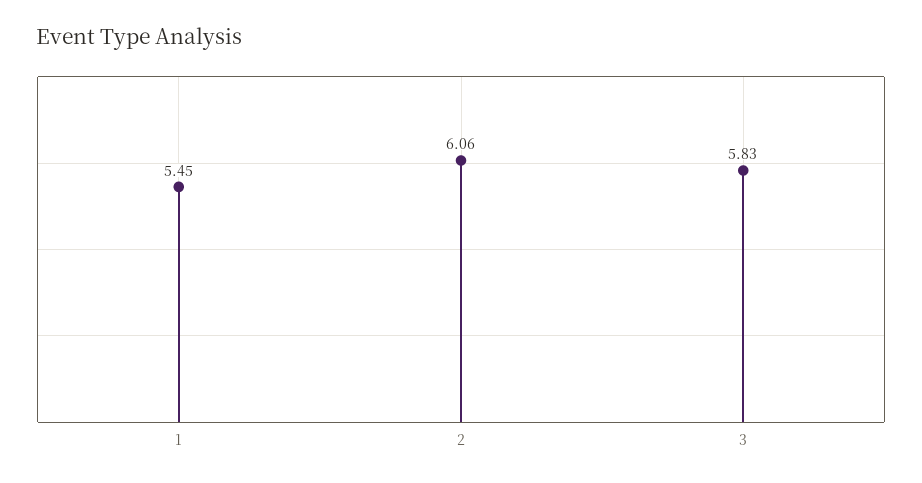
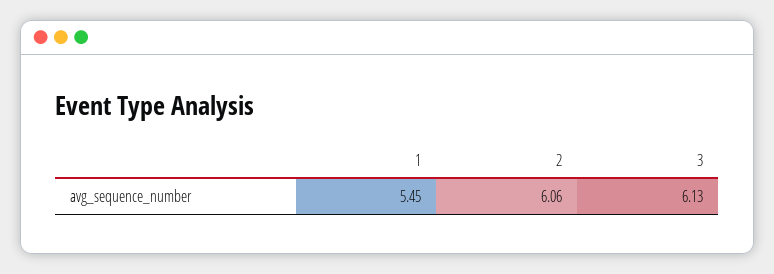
3: 5.83 -> 6.13

